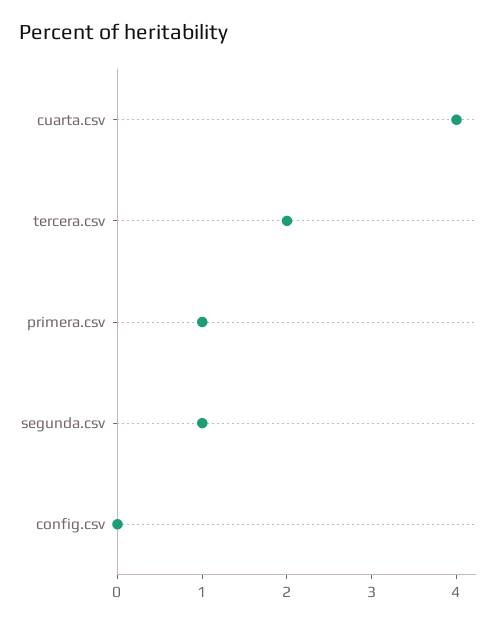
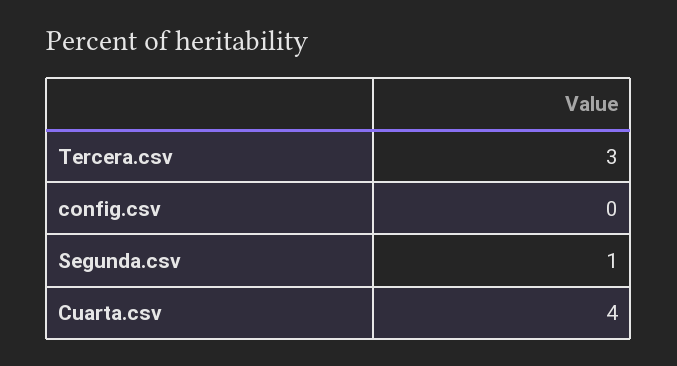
tercera.csv: 2 -> 3
primera.csv: 1 -> none

